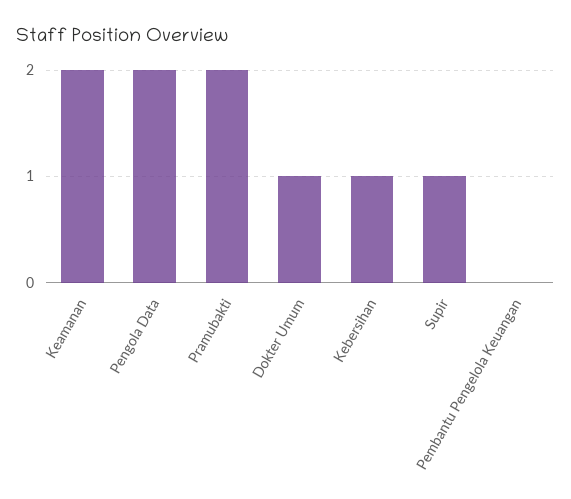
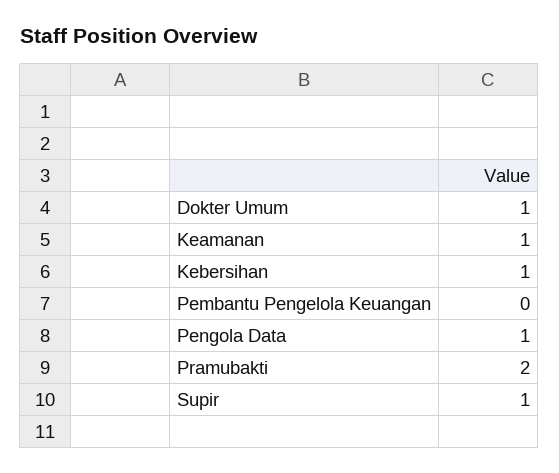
Keamanan: 2 -> 1
Pengola Data: 2 -> 1

